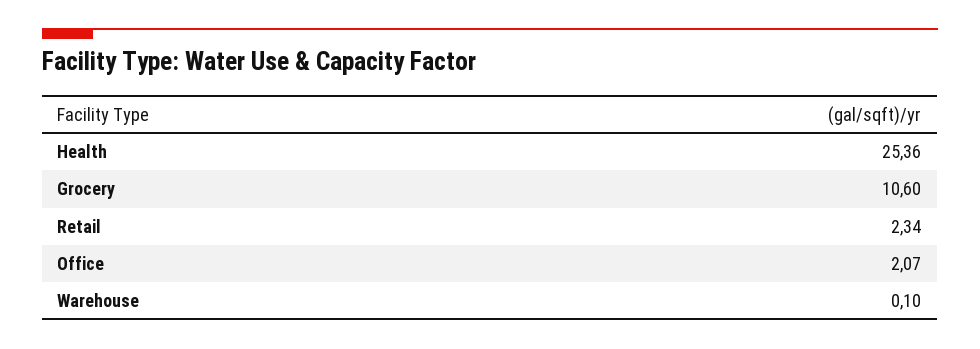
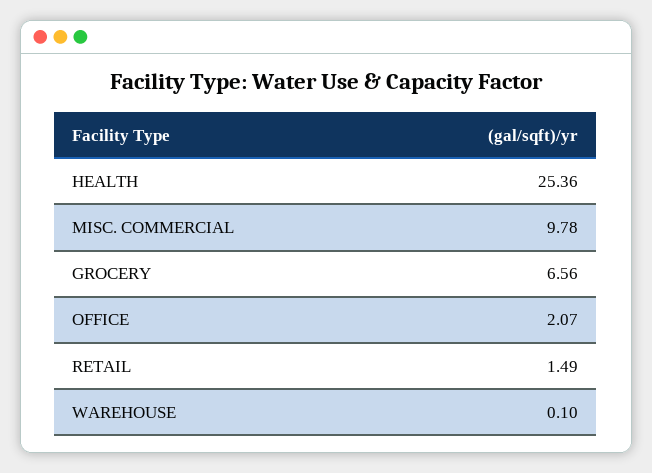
Grocery: 10.6 -> 6.56
Retail: 2.34 -> 1.49
MISC. COMMERCIAL: none -> 9.78

